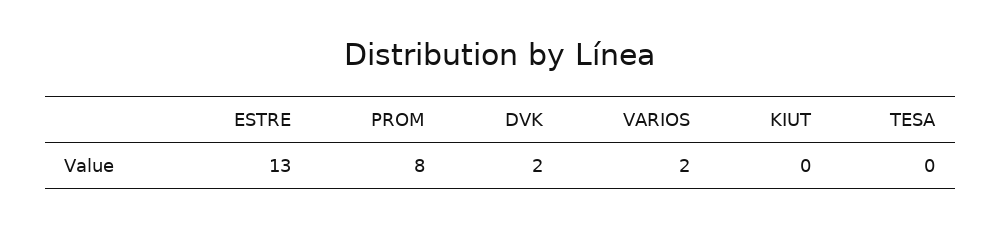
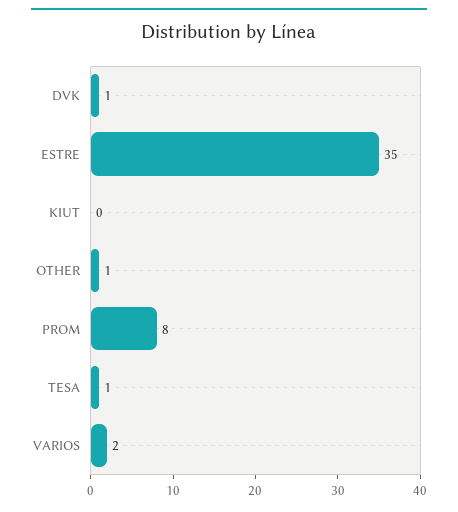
ESTRE: 13 -> 35
DVK: 2 -> 1
TESA: 0 -> 1
OTHER: none -> 1

